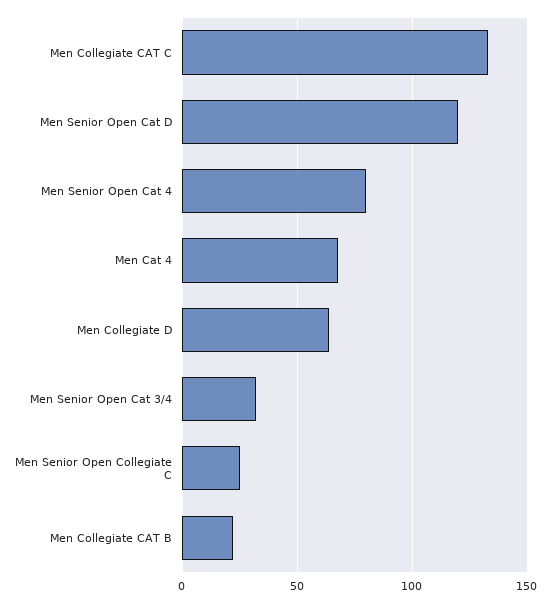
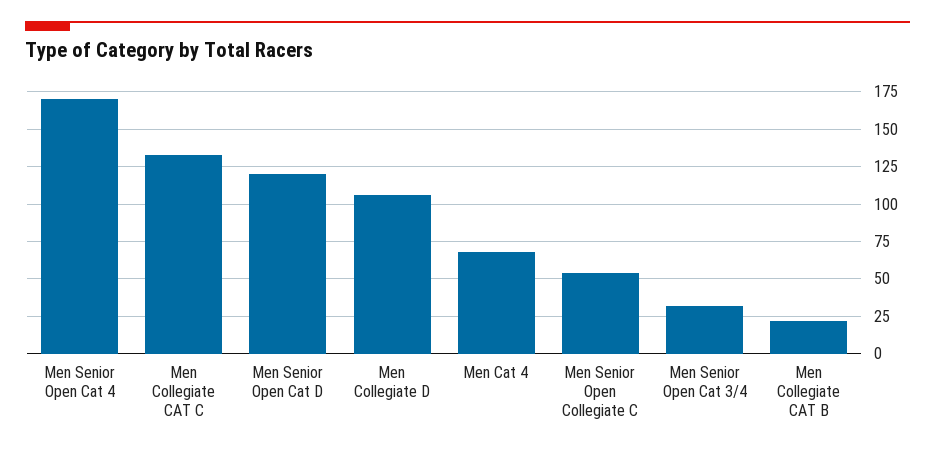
Men Senior Open Cat 4: 80 -> 170
Men Collegiate D: 65 -> 105
Men Senior Open Collegiate C: 25 -> 55

